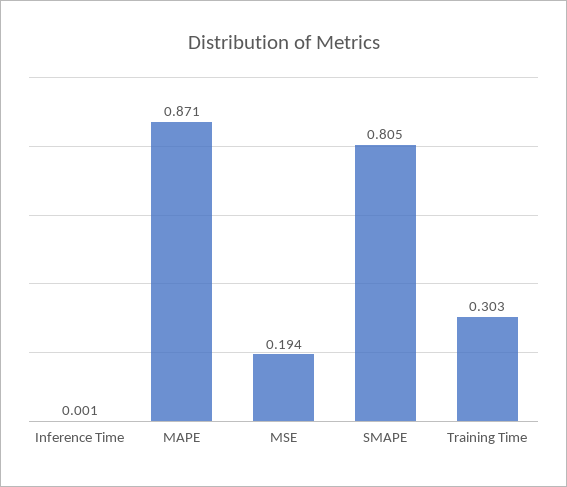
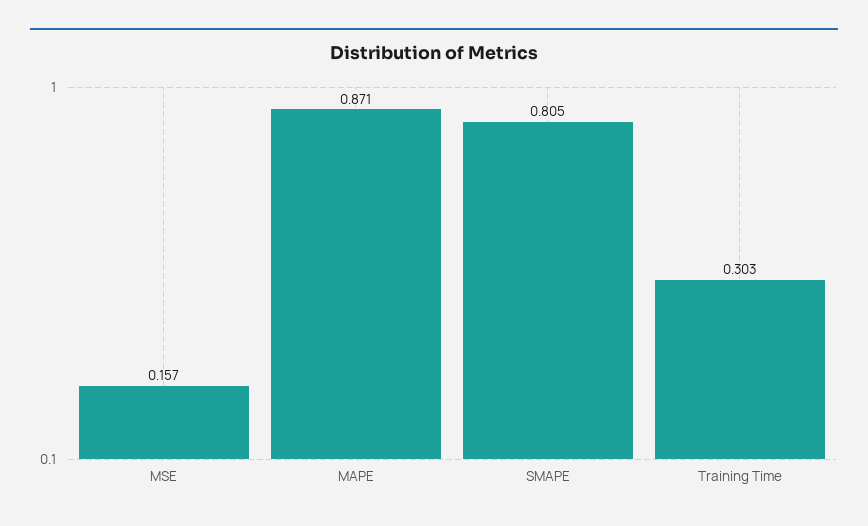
Inference Time: 0.001 -> none
MSE: 0.194 -> 0.157

